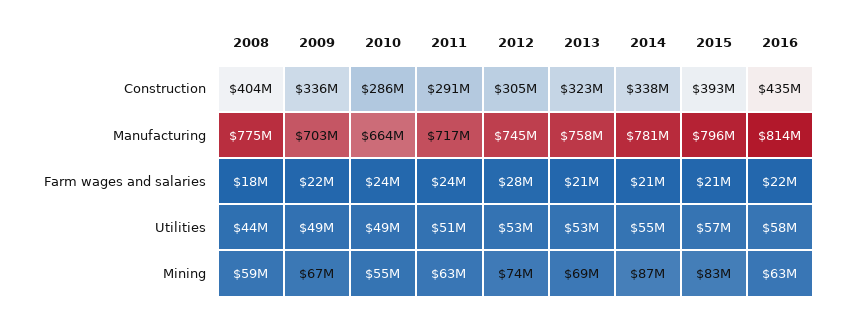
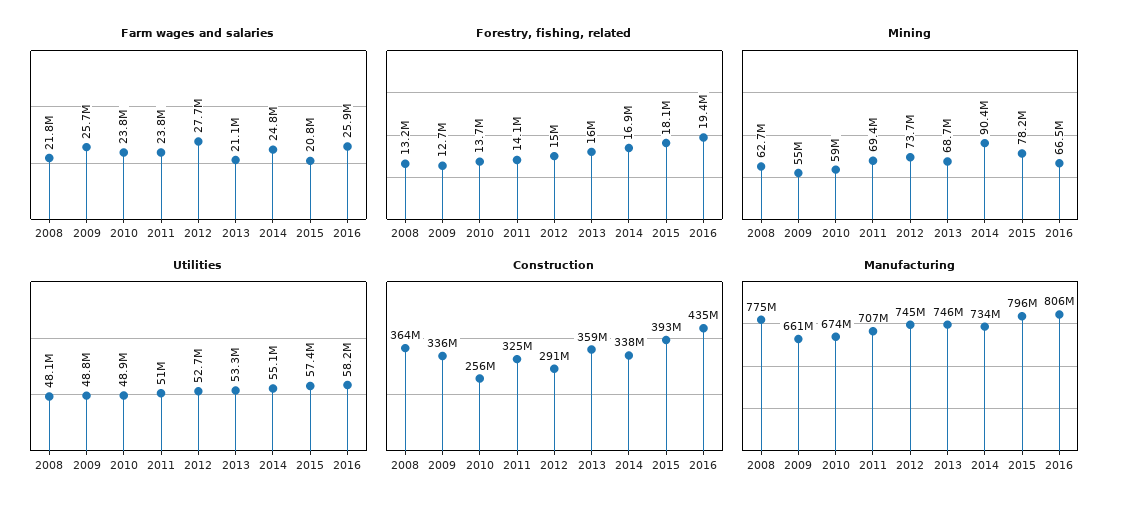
Construction, 2008: 404000000 -> 364000000
Construction, 2010: 286000000 -> 256000000
Construction, 2011: 291000000 -> 325000000
Construction, 2012: 305000000 -> 291000000
Construction, 2013: 323000000 -> 359000000
Manufacturing, 2009: 703000000 -> 661000000
Manufacturing, 2010: 664000000 -> 674000000
Manufacturing, 2011: 717000000 -> 707000000
Manufacturing, 2013: 758000000 -> 746000000
Manufacturing, 2014: 781000000 -> 734000000
Manufacturing, 2016: 814000000 -> 806000000
Farm wages and salaries, 2008: 18000000 -> 21800000
Farm wages and salaries, 2009: 22000000 -> 25700000
Farm wages and salaries, 2014: 21000000 -> 24800000
Farm wages and salaries, 2016: 22000000 -> 25900000
Utilities, 2008: 44000000 -> 48100000
Mining, 2008: 59000000 -> 62700000
Mining, 2009: 67000000 -> 55000000
Mining, 2010: 55000000 -> 59000000
Mining, 2011: 63000000 -> 69400000
Mining, 2014: 87000000 -> 90400000
Mining, 2015: 83000000 -> 78200000
Mining, 2016: 63000000 -> 66500000
Forestry, fishing, related, 2008: none -> 13200000
Forestry, fishing, related, 2009: none -> 12700000
Forestry, fishing, related, 2010: none -> 13700000
Forestry, fishing, related, 2011: none -> 14100000
Forestry, fishing, related, 2012: none -> 15000000
Forestry, fishing, related, 2013: none -> 16000000
Forestry, fishing, related, 2014: none -> 16900000
Forestry, fishing, related, 2015: none -> 18100000
Forestry, fishing, related, 2016: none -> 19400000

